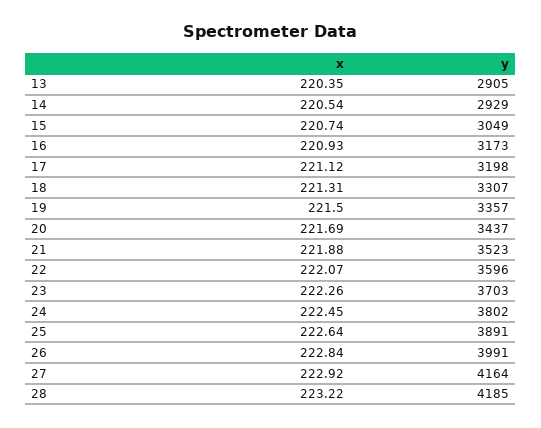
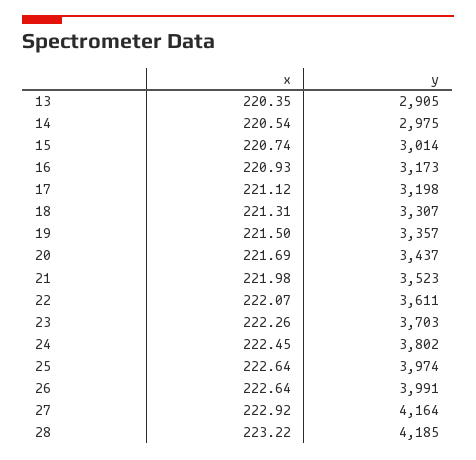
y, 14: 2929 -> 2975
y, 15: 3049 -> 3014
x, 21: 221.88 -> 221.98
y, 22: 3596 -> 3611
y, 25: 3891 -> 3974
x, 26: 222.84 -> 222.64

